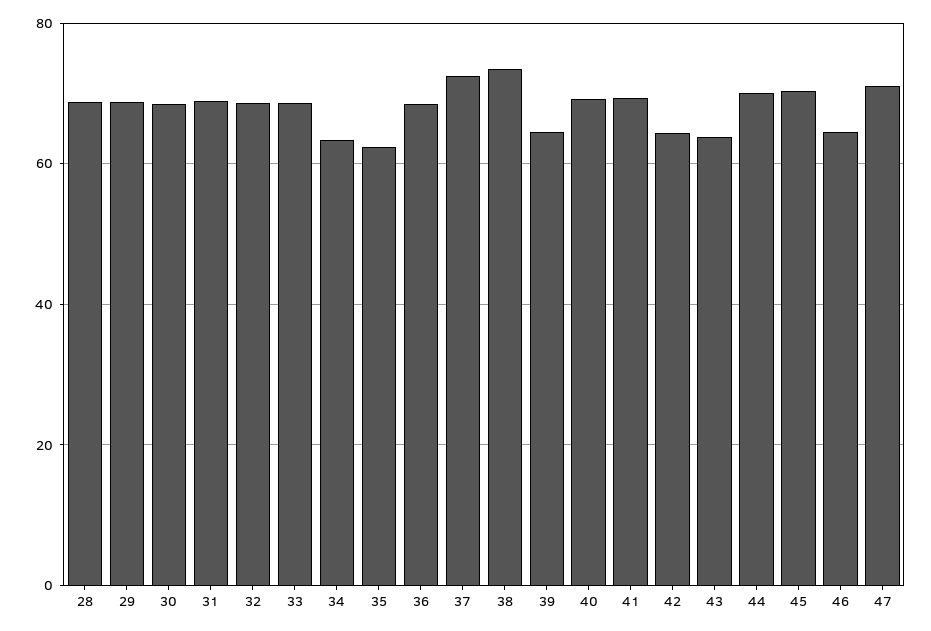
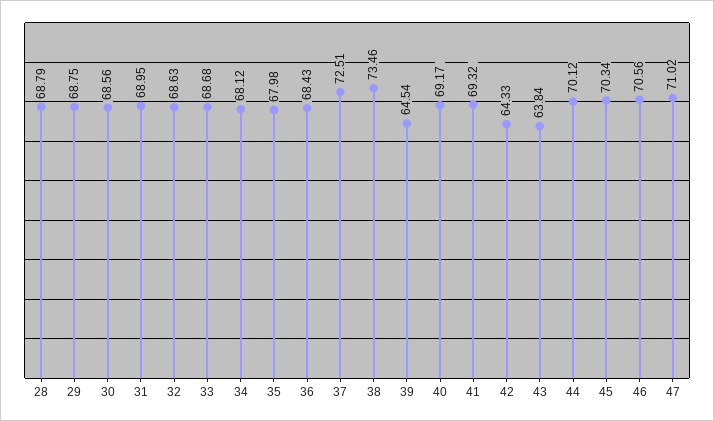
34: 64 -> 68.12
35: 62 -> 67.98
46: 64 -> 70.56

